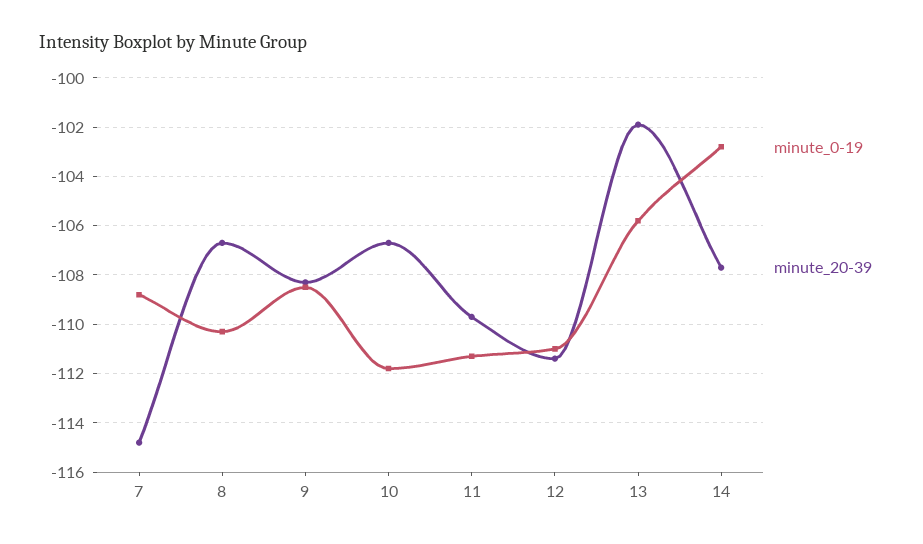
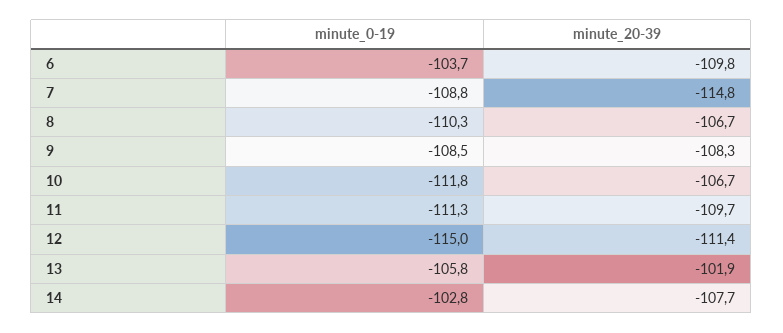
minute_0-19, 12: -111 -> -115
minute_0-19, 6: none -> -103.7
minute_20-39, 6: none -> -109.8

